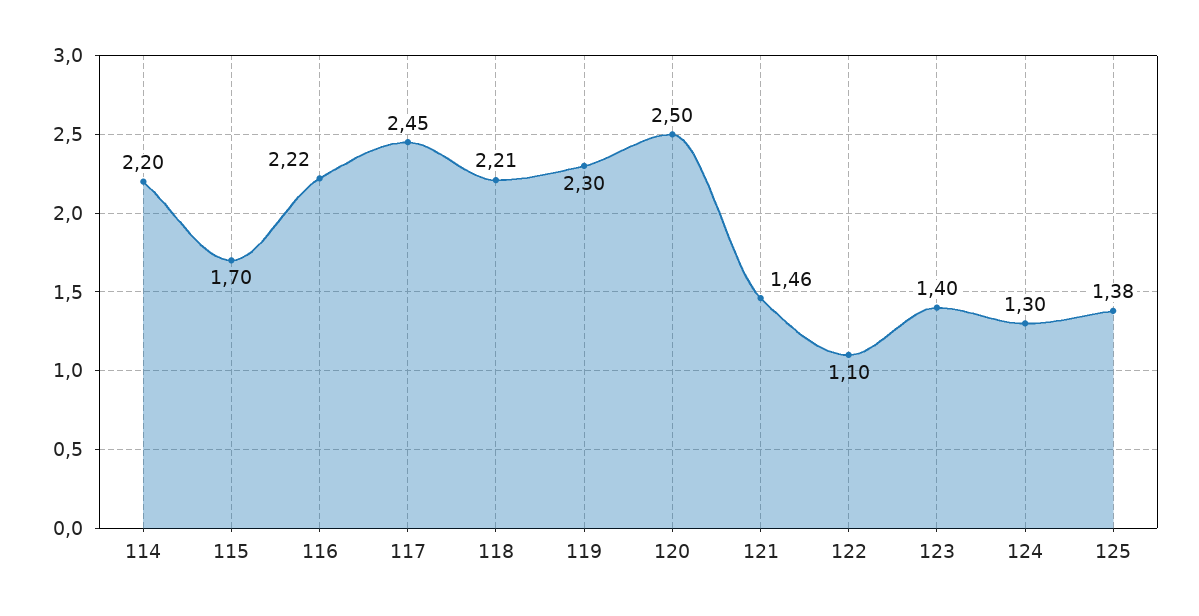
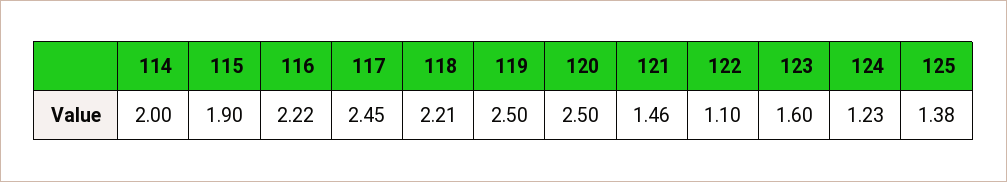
114: 2.2 -> 2
115: 1.7 -> 1.9
119: 2.3 -> 2.5
123: 1.4 -> 1.6
124: 1.3 -> 1.23

